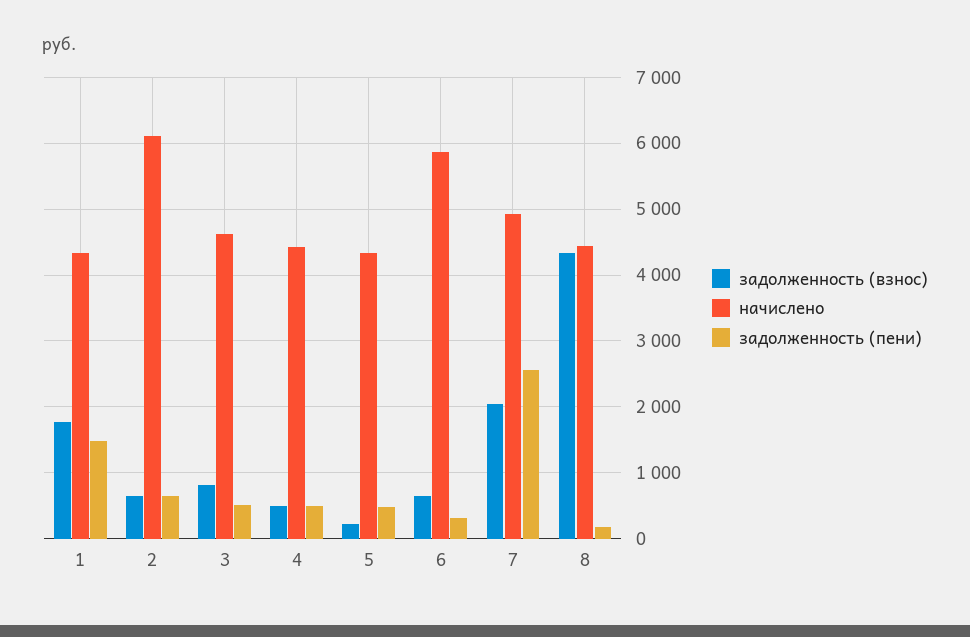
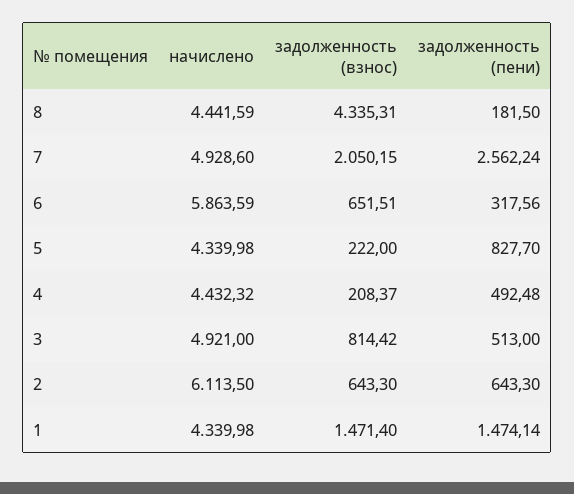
задолженность (взнос), 1: 1800 -> 1471.4
начислено, 3: 4600 -> 4921
задолженность (взнос), 4: 500 -> 208.37
задолженность (пени), 5: 500 -> 827.7

